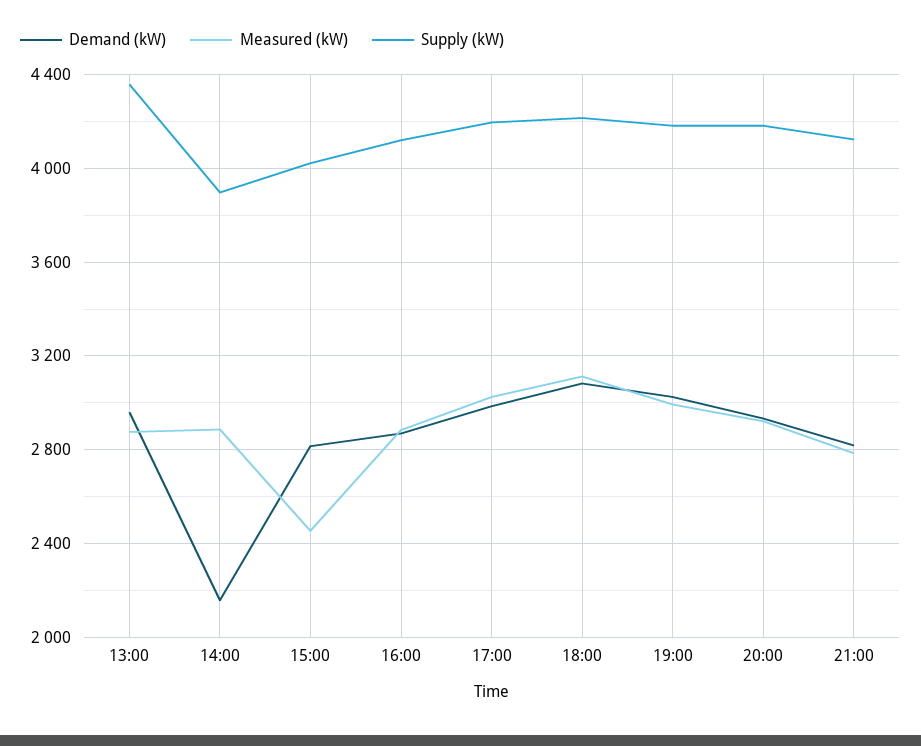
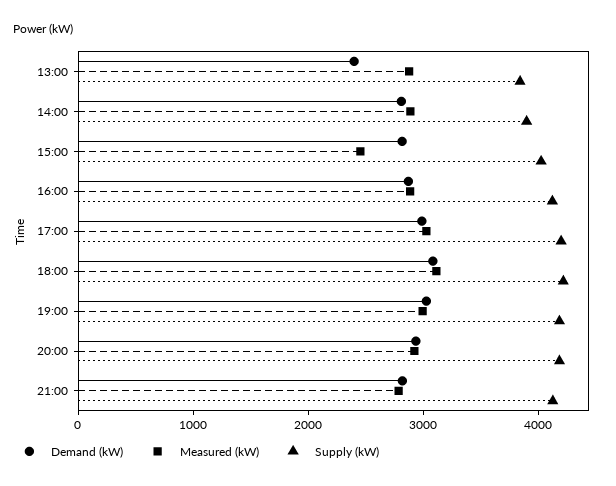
Demand (kW), 13:00: 2950 -> 2400
Supply (kW), 13:00: 4350 -> 3800
Demand (kW), 14:00: 2150 -> 2800

